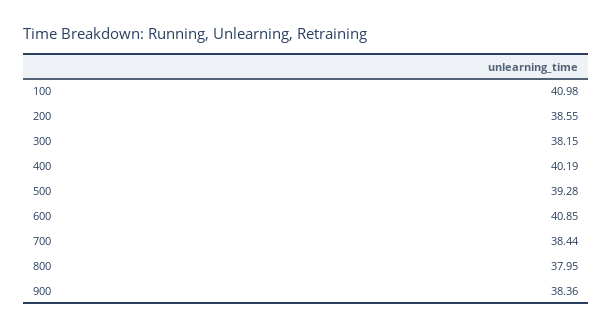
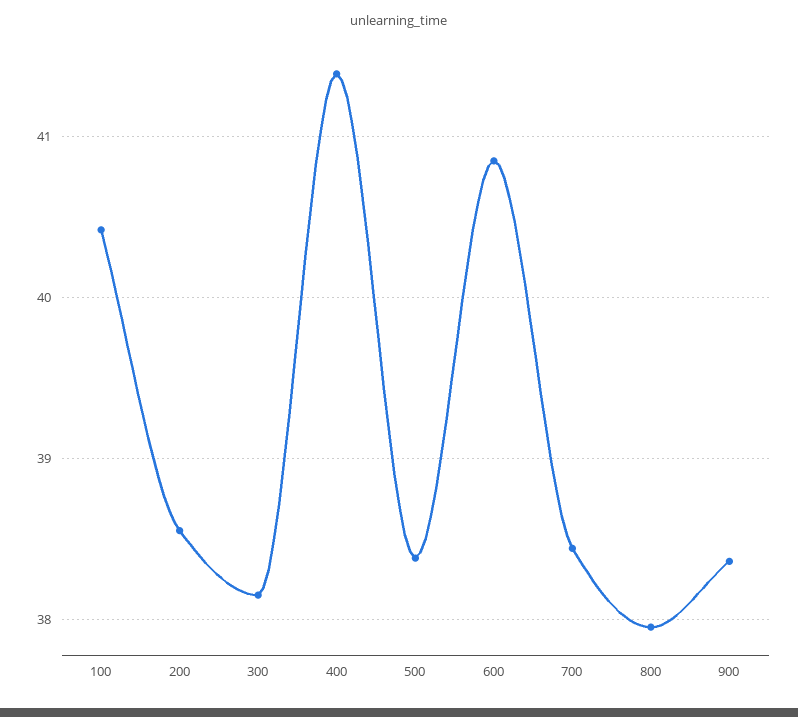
100: 40.98 -> 40.4
400: 40.19 -> 41.4
500: 39.28 -> 38.4

